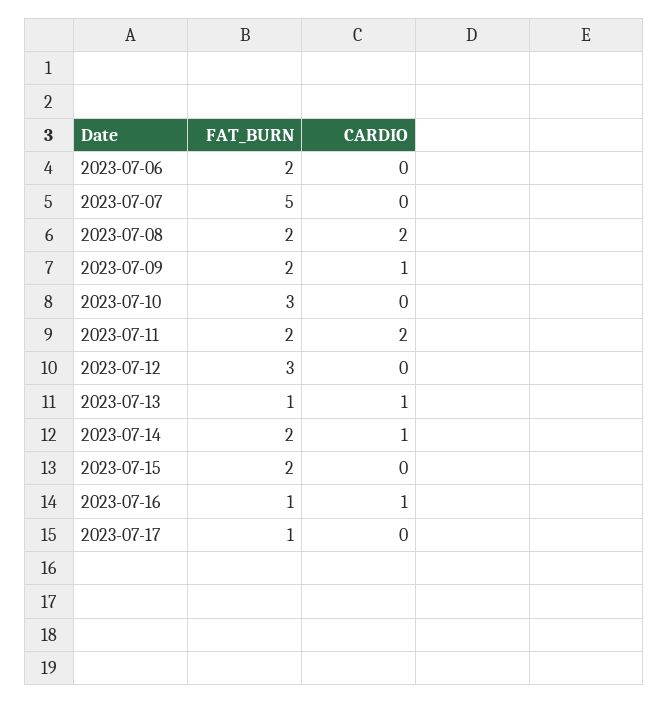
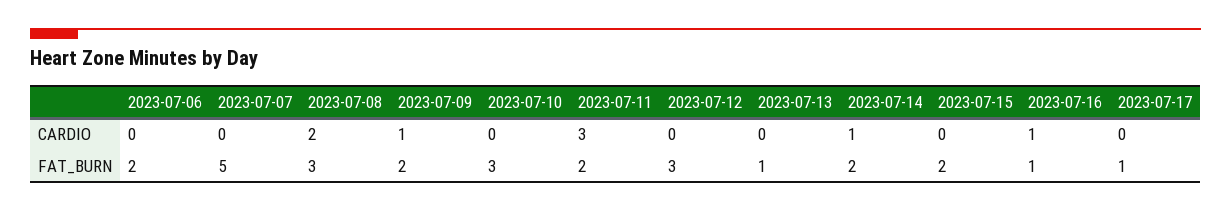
FAT_BURN, 2023-07-08: 2 -> 3
CARDIO, 2023-07-11: 2 -> 3
CARDIO, 2023-07-13: 1 -> 0

